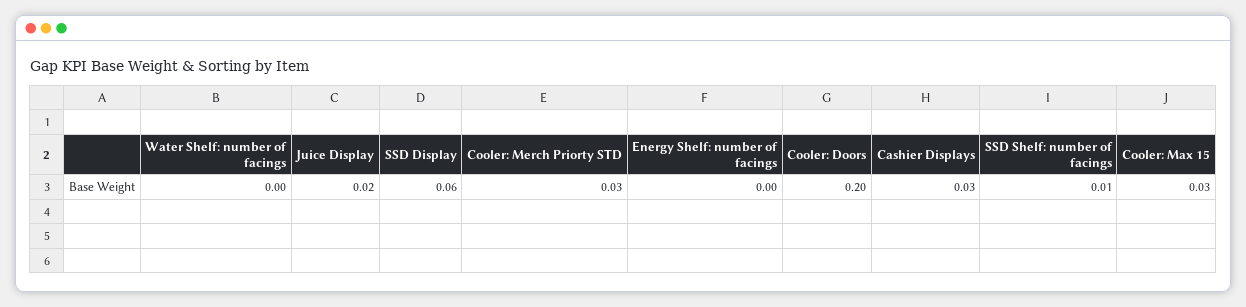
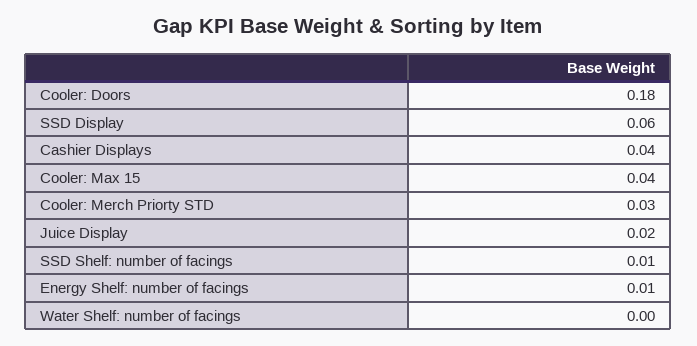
Energy Shelf: number of facings: 0 -> 0.01
Cooler: Doors: 0.2 -> 0.18
Cashier Displays: 0.03 -> 0.04
Cooler: Max 15: 0.03 -> 0.04

